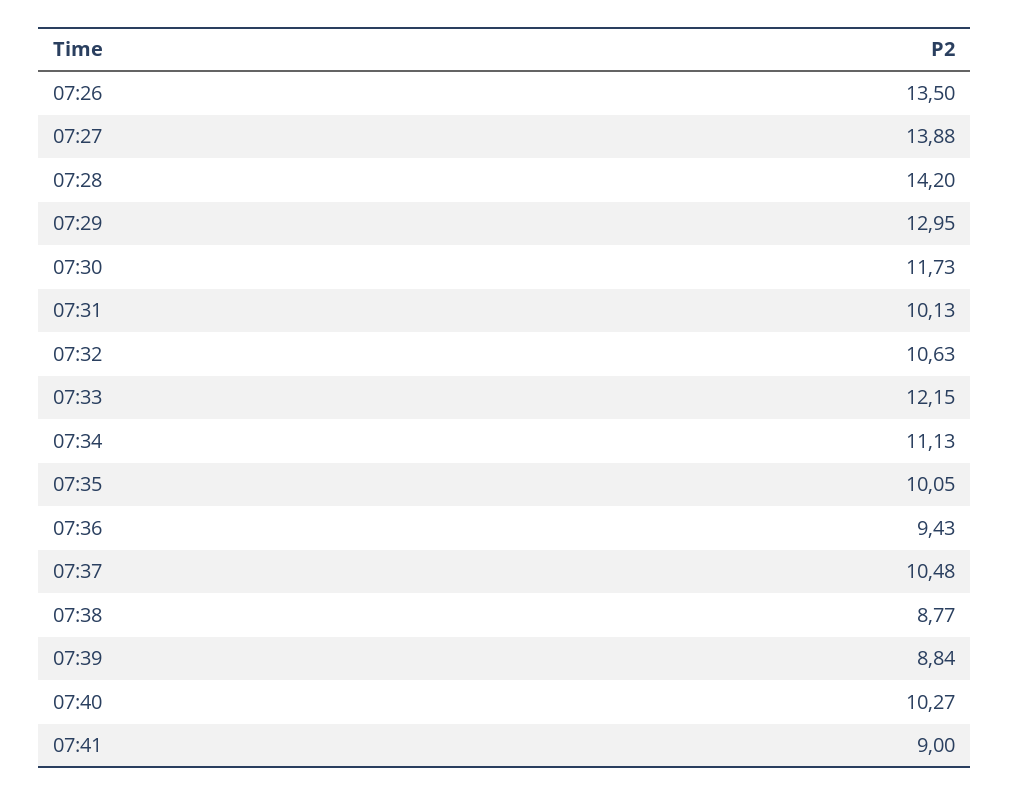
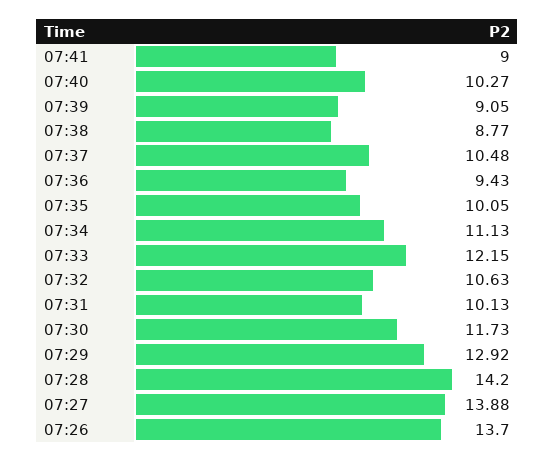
07:26: 13.5 -> 13.7
07:29: 12.95 -> 12.92
07:39: 8.84 -> 9.05

